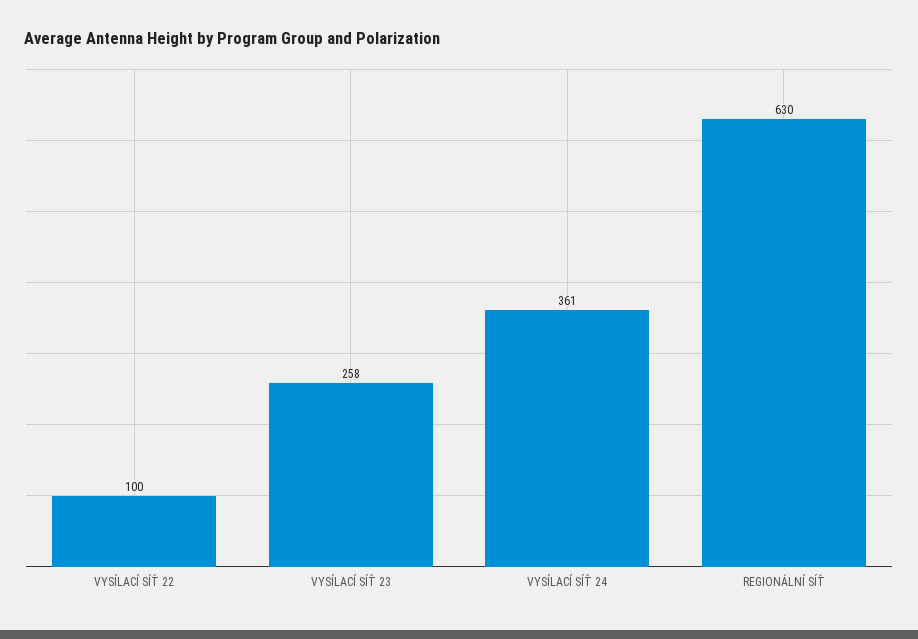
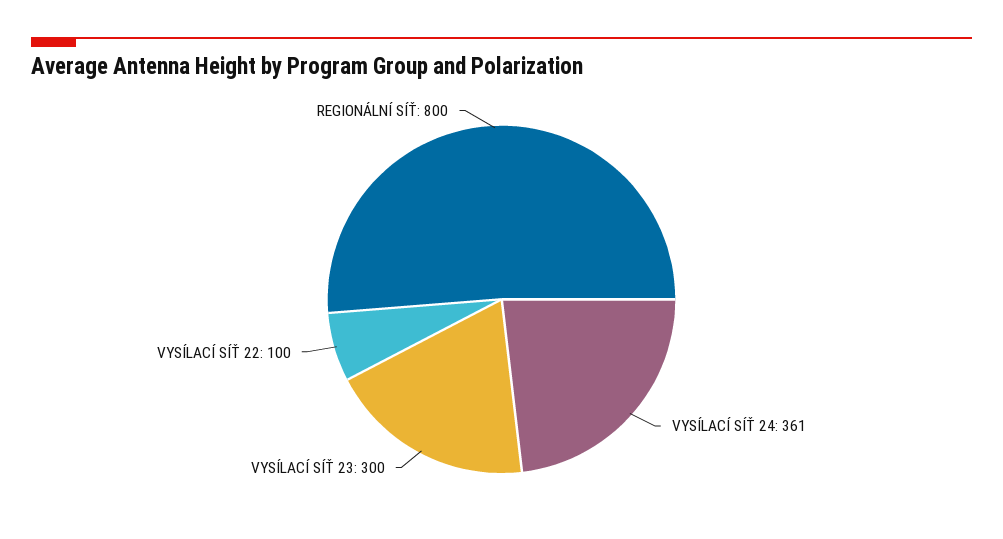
VYSÍLACÍ SÍŤ 23: 258 -> 300
REGIONÁLNÍ SÍŤ: 630 -> 800

